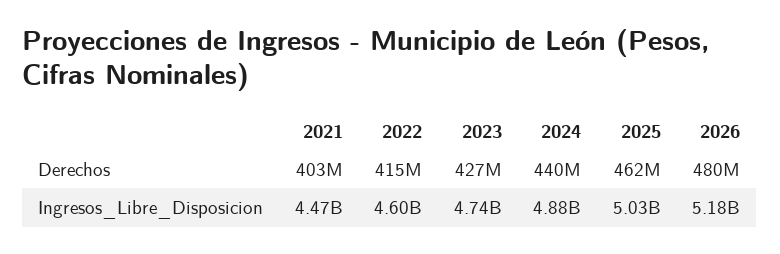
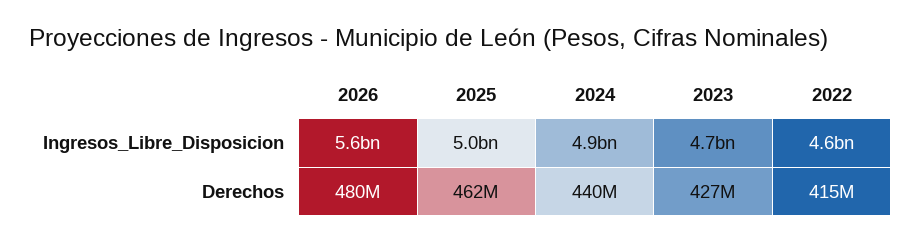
2021, Derechos: 403000000 -> none
2021, Ingresos_Libre_Disposicion: 4470000000 -> none
2026, Ingresos_Libre_Disposicion: 5180000000 -> 5600000000

